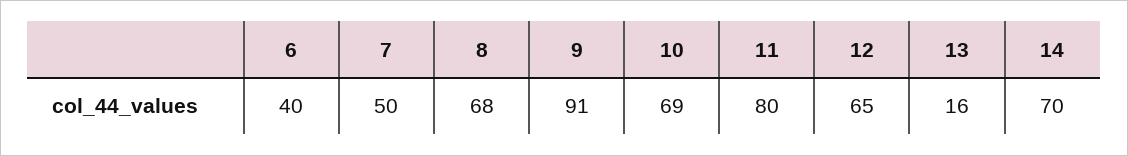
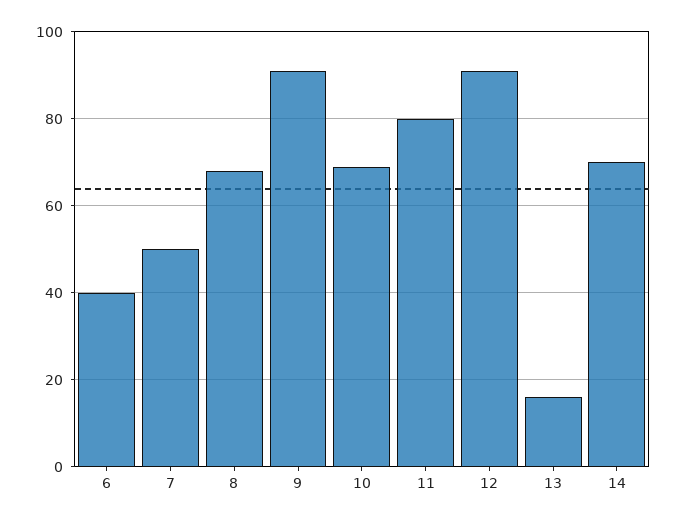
12: 65 -> 90

